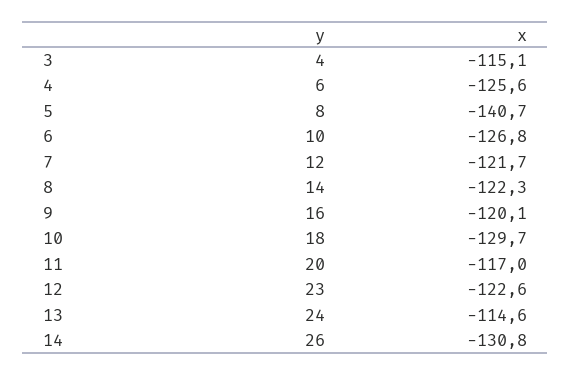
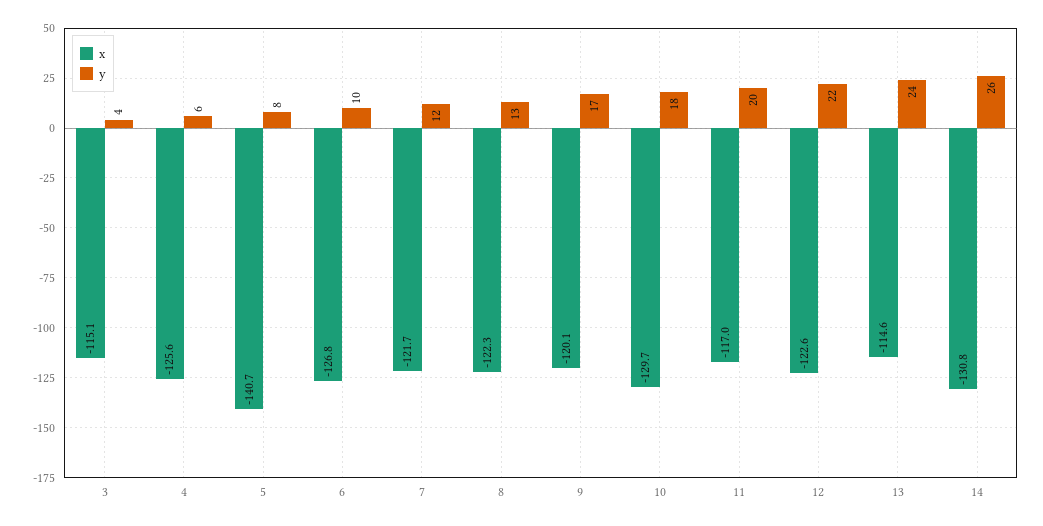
y, 8: 14 -> 13
y, 9: 16 -> 17
y, 12: 23 -> 22

